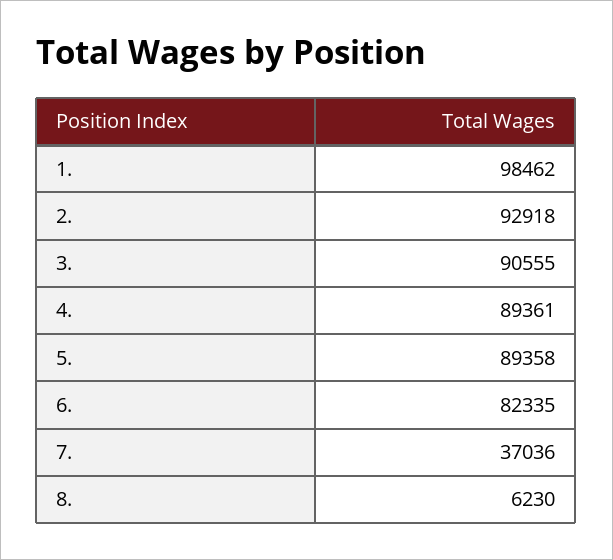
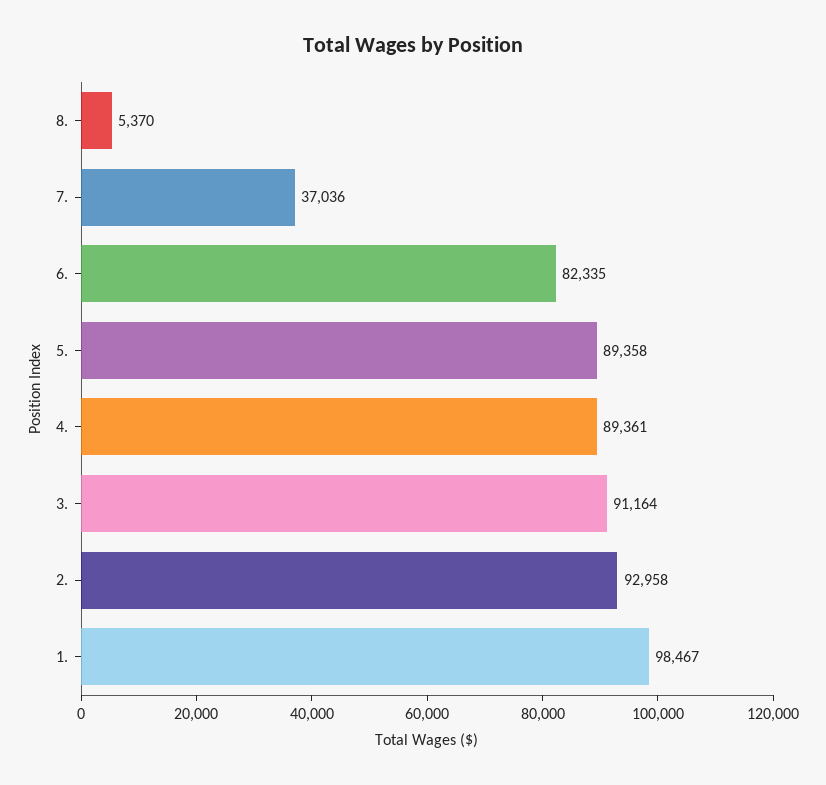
1.: 98462 -> 98467
2.: 92918 -> 92958
3.: 90555 -> 91164
8.: 6230 -> 5370

